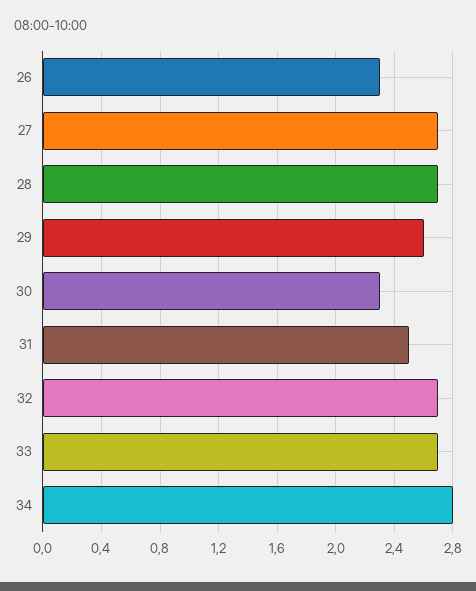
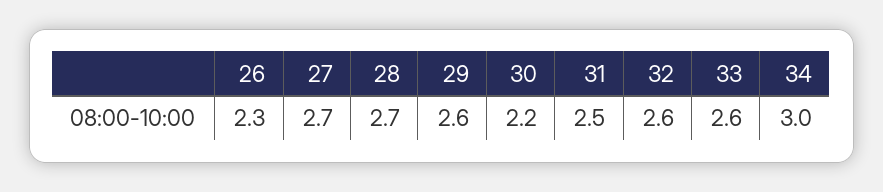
30: 2.3 -> 2.2
32: 2.7 -> 2.6
33: 2.7 -> 2.6
34: 2.8 -> 3

